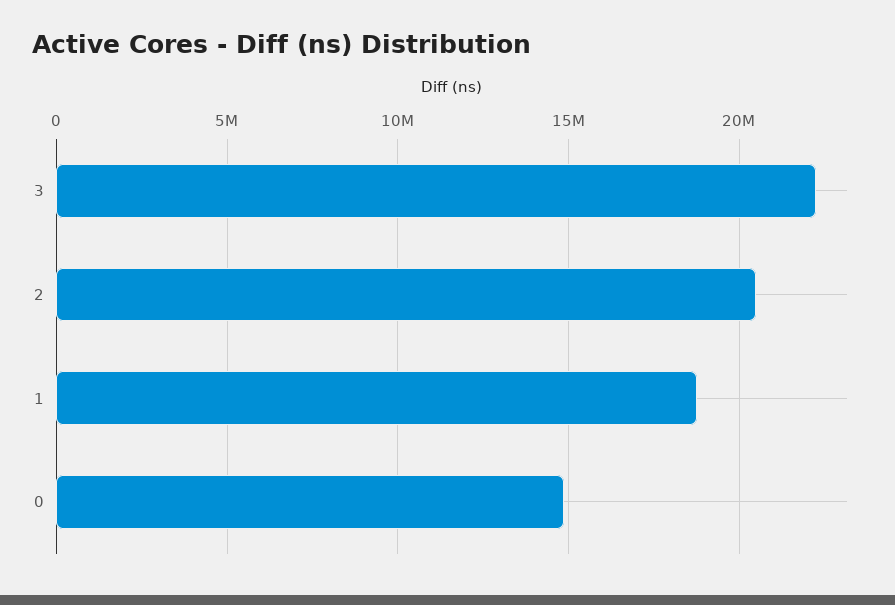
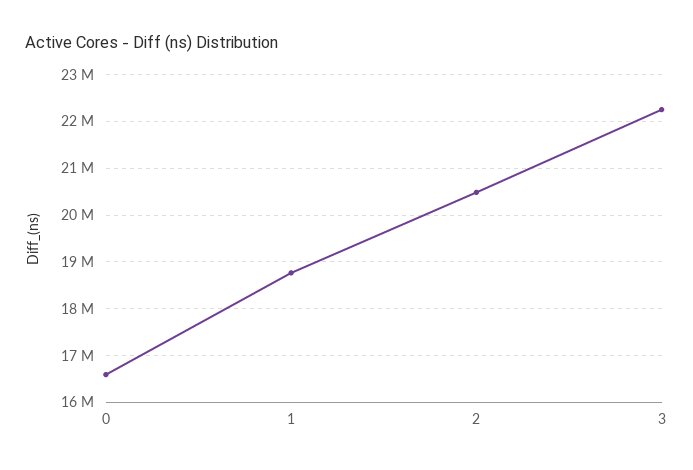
0: 15000000 -> 16600000

